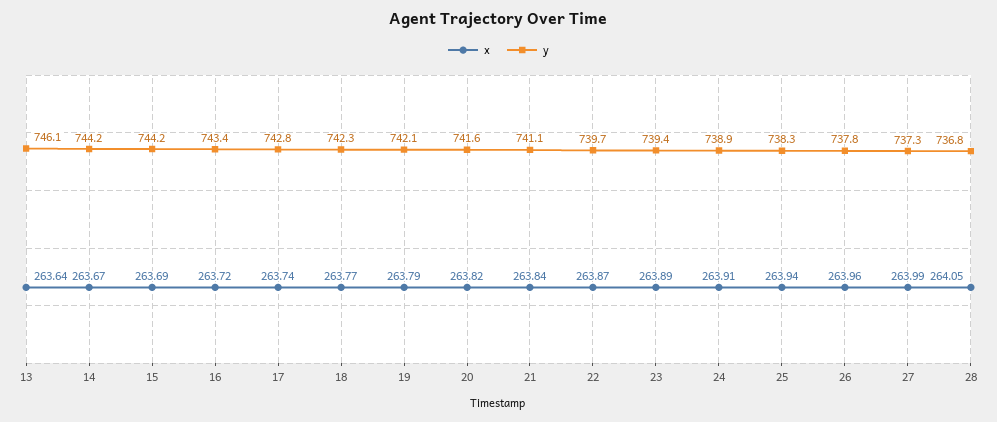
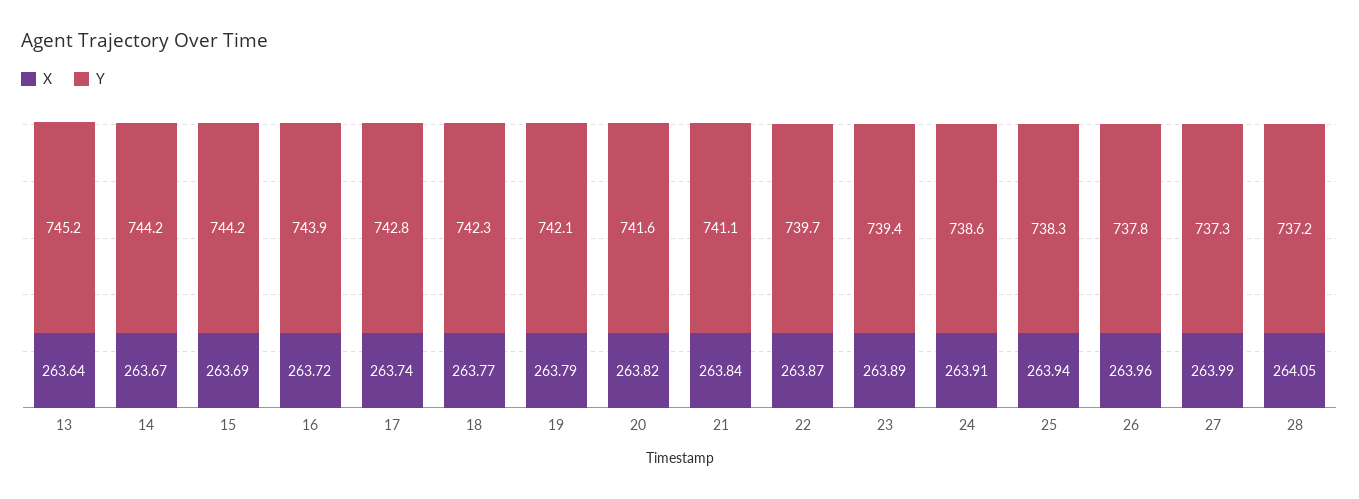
y, 13: 746.1 -> 745.2
y, 16: 743.4 -> 743.9
y, 24: 738.9 -> 738.6
y, 28: 736.8 -> 737.2

